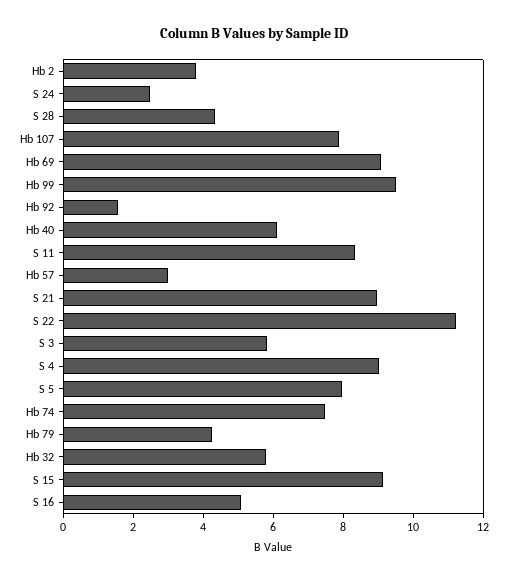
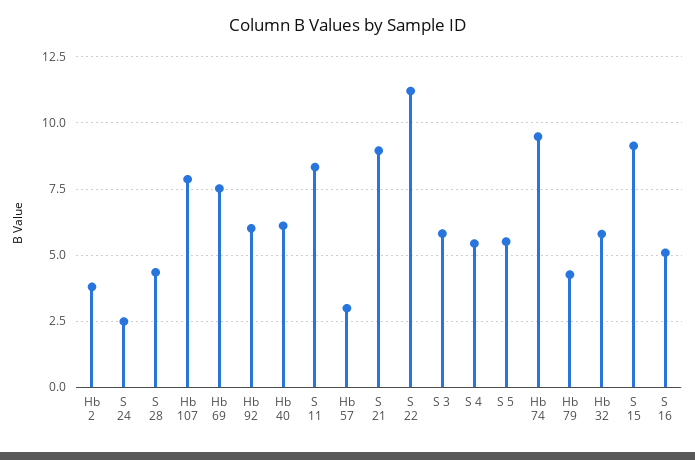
Hb 69: 9 -> 7.5
Hb 99: 9.5 -> none
Hb 92: 1.5 -> 6
S 4: 9 -> 5.5
S 5: 8 -> 5.5
Hb 74: 7.5 -> 9.5

